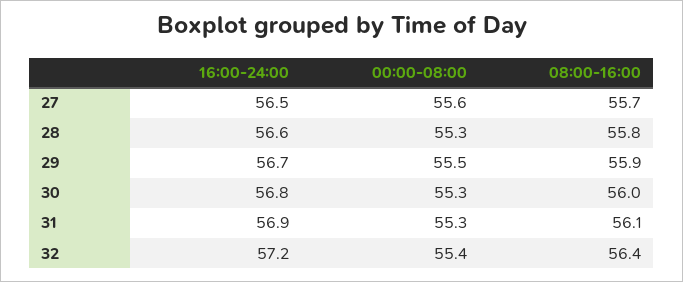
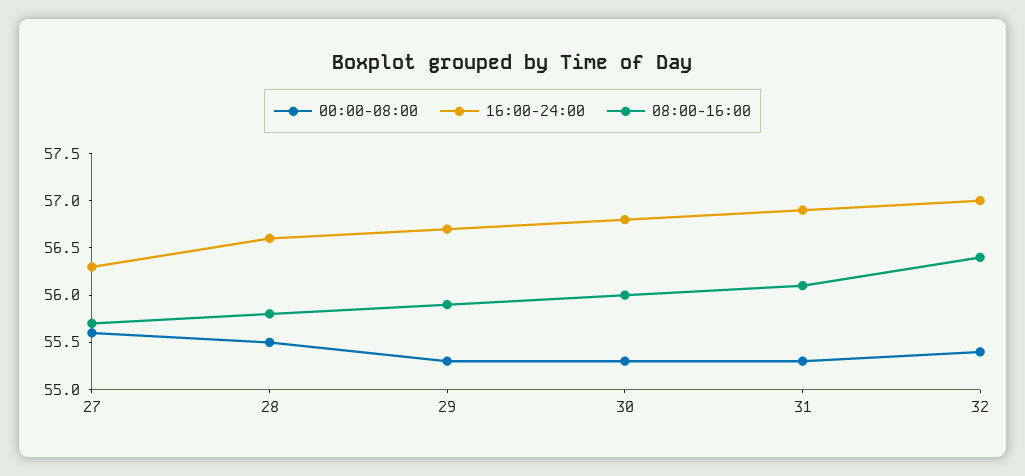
16:00-24:00, 27: 56.5 -> 56.3
00:00-08:00, 28: 55.3 -> 55.5
00:00-08:00, 29: 55.5 -> 55.3
16:00-24:00, 32: 57.2 -> 57

